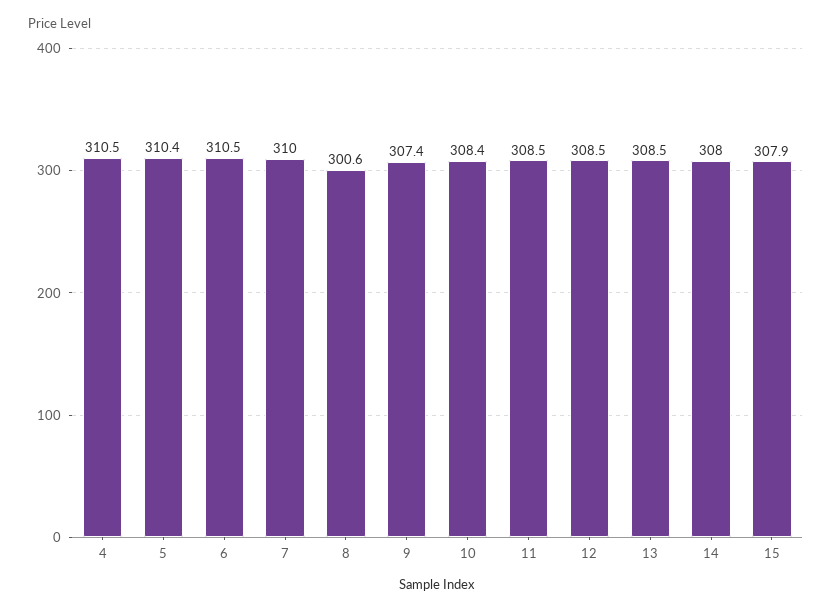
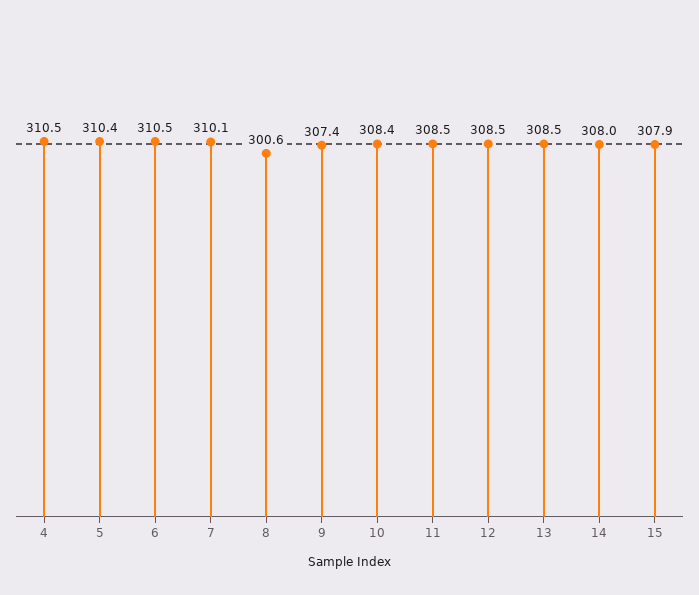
7: 310 -> 310.1

